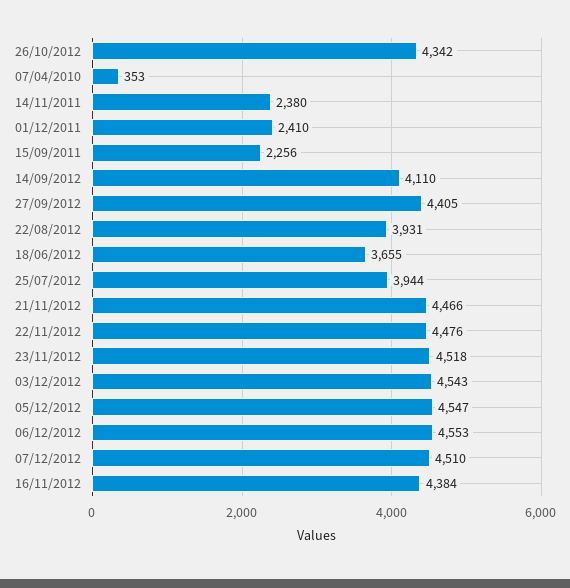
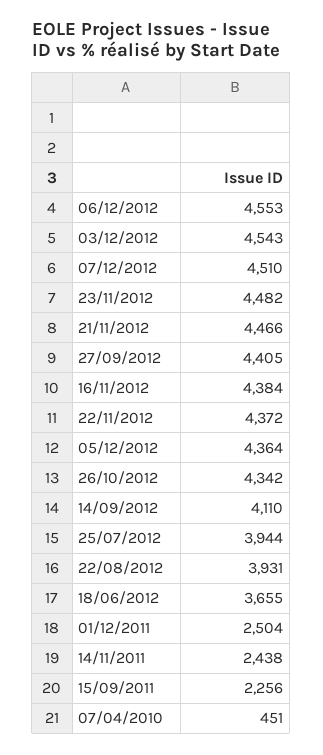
07/04/2010: 353 -> 451
14/11/2011: 2380 -> 2438
01/12/2011: 2410 -> 2504
22/11/2012: 4476 -> 4372
23/11/2012: 4518 -> 4482
05/12/2012: 4547 -> 4364

